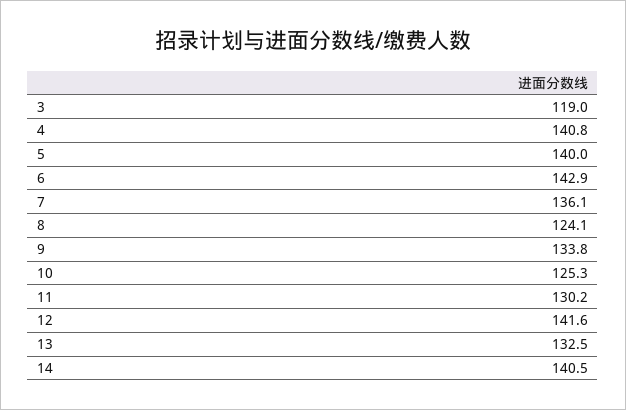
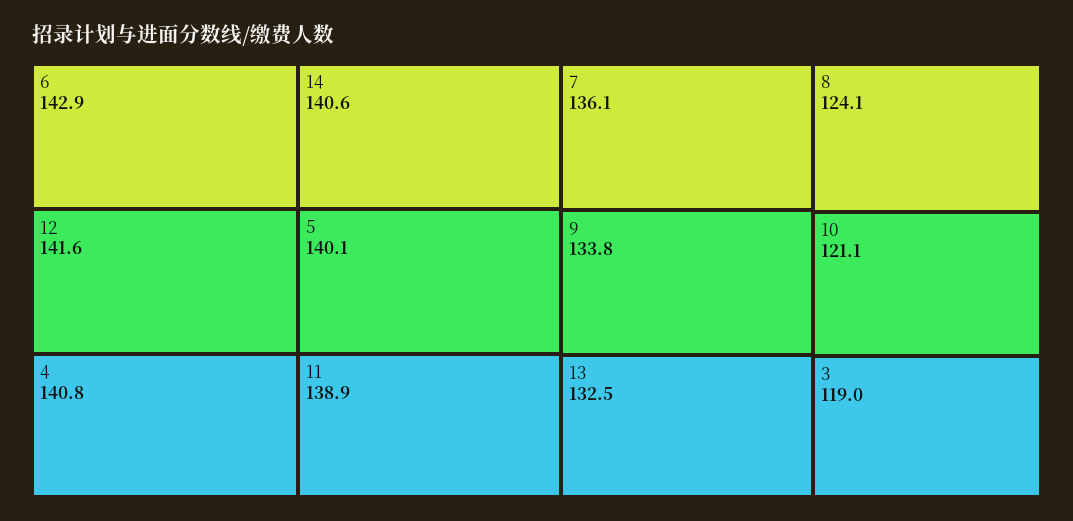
5: 140 -> 140.1
10: 125.3 -> 121.1
11: 130.2 -> 138.9
14: 140.5 -> 140.6

